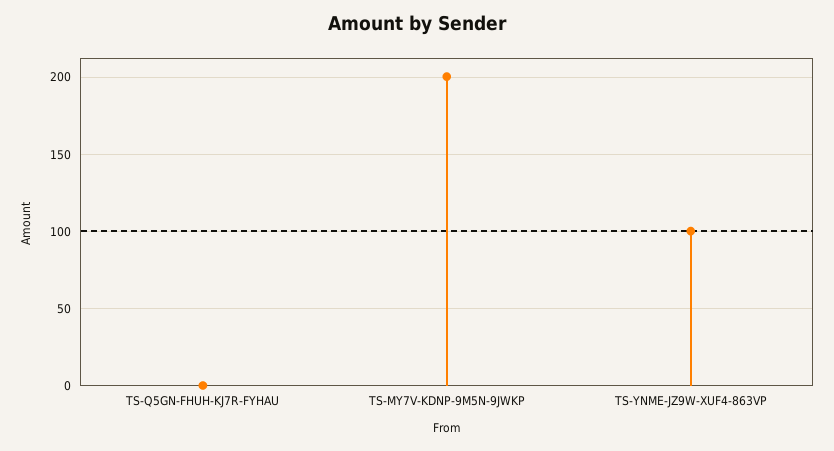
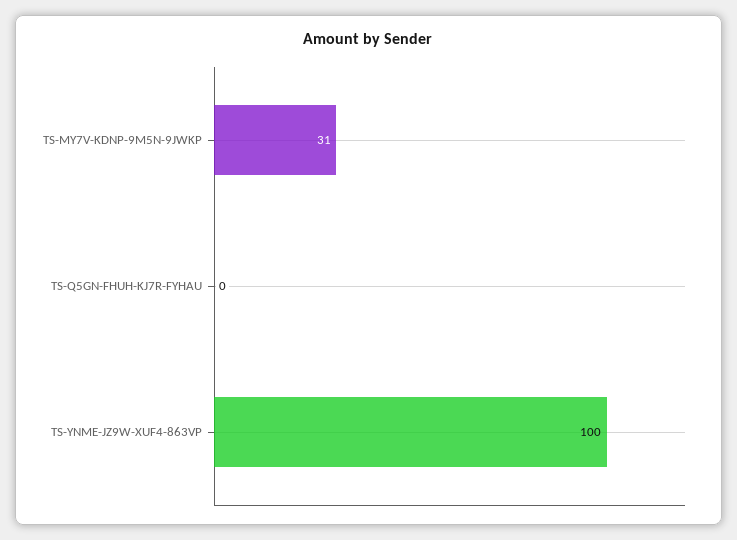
TS-MY7V-KDNP-9M5N-9JWKP: 200 -> 31

